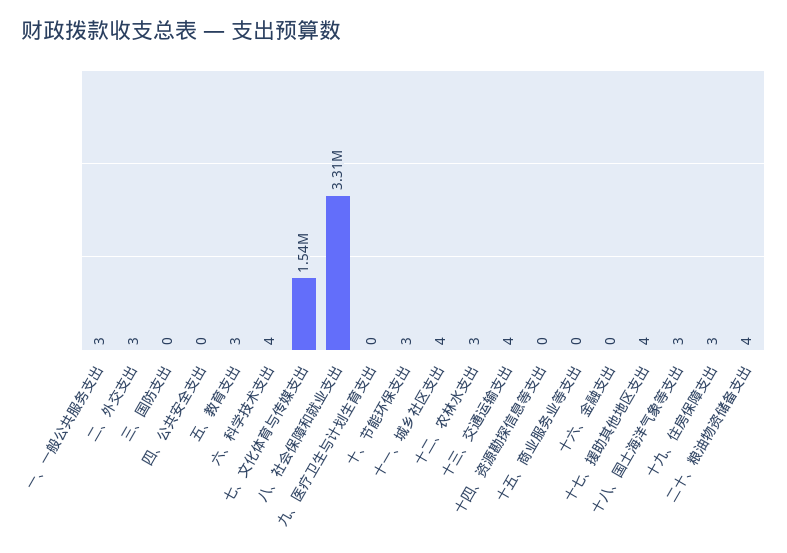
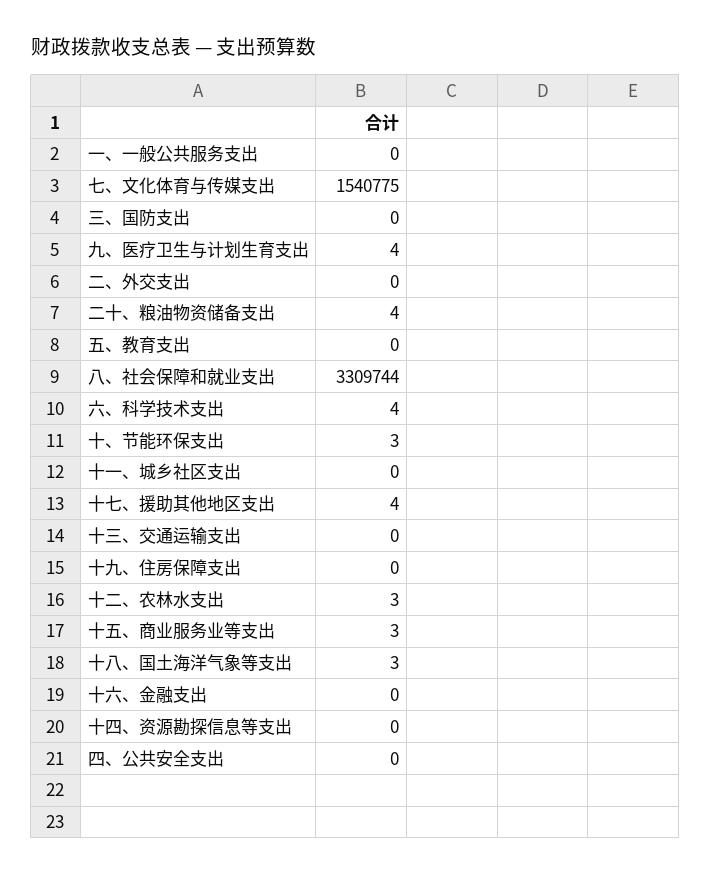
一、一般公共服务支出: 3 -> 0
二、外交支出: 3 -> 0
五、教育支出: 3 -> 0
九、医疗卫生与计划生育支出: 0 -> 4
十一、城乡社区支出: 4 -> 0
十三、交通运输支出: 4 -> 0
十五、商业服务业等支出: 0 -> 3
十九、住房保障支出: 3 -> 0

